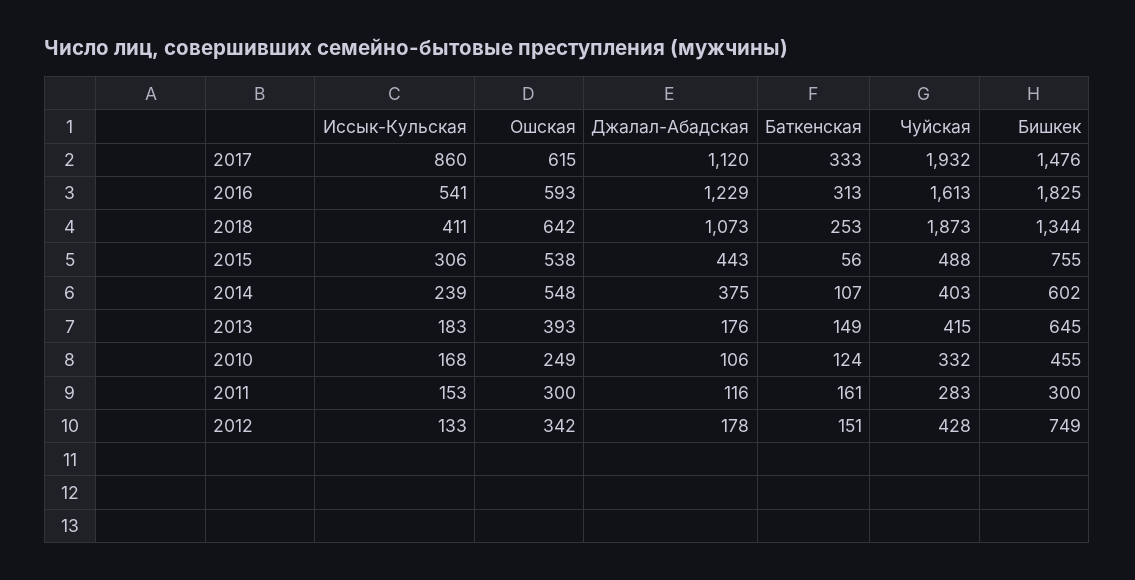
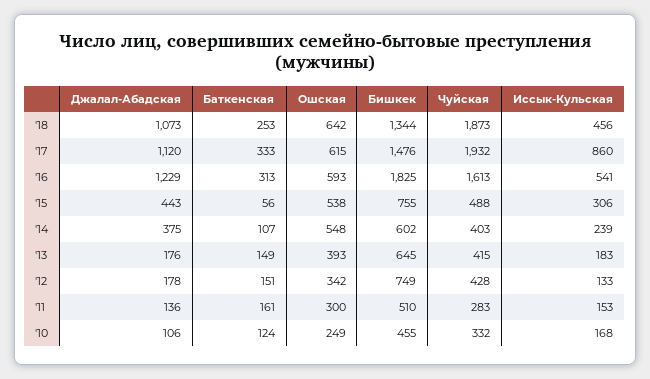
Иссык-Кульская, 2018: 411 -> 456
Джалал-Абадская, 2011: 116 -> 136
Бишкек, 2011: 300 -> 510

